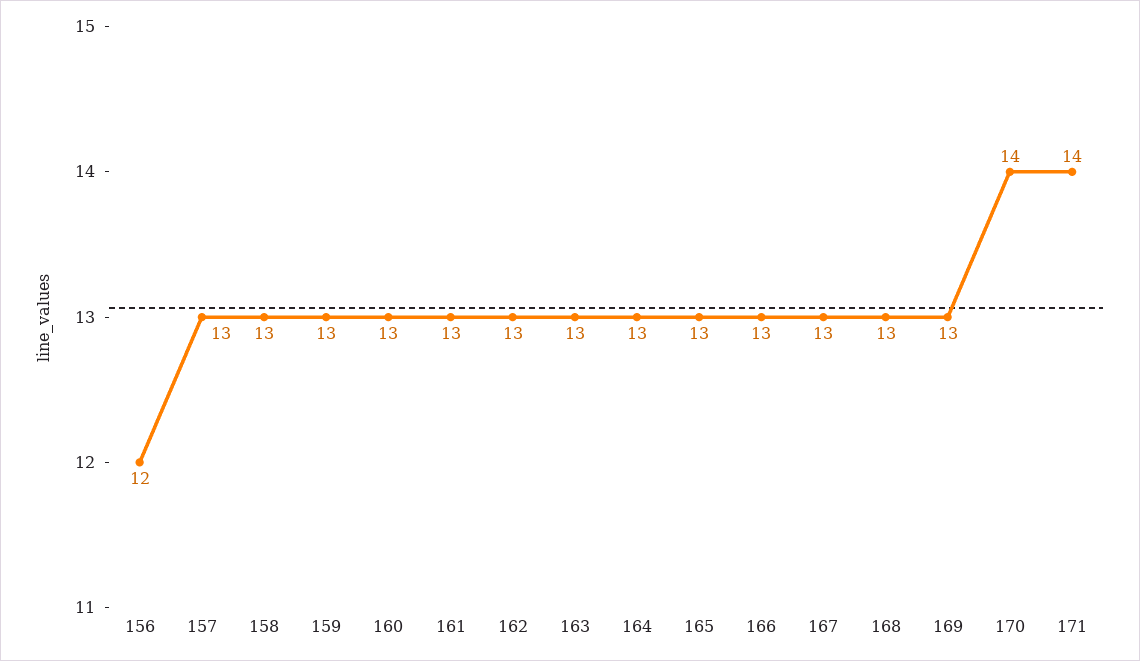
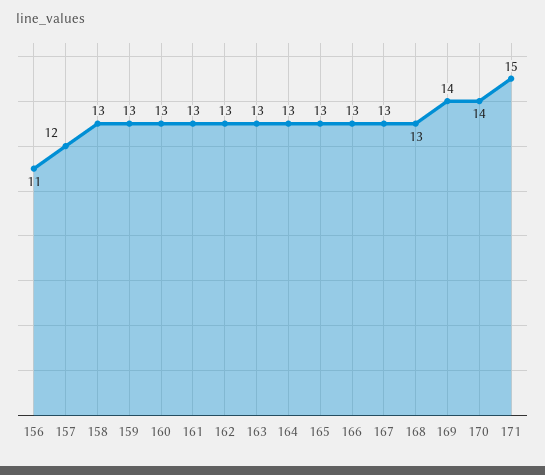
156: 12 -> 11
157: 13 -> 12
169: 13 -> 14
171: 14 -> 15

